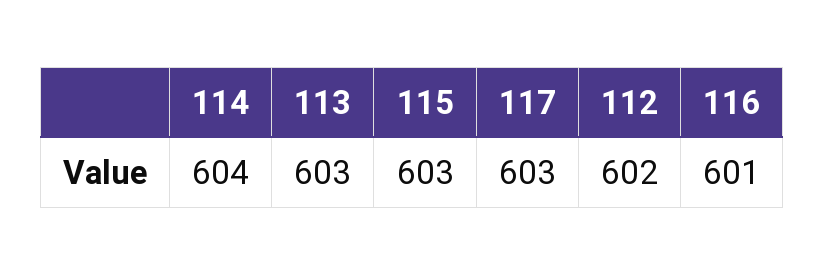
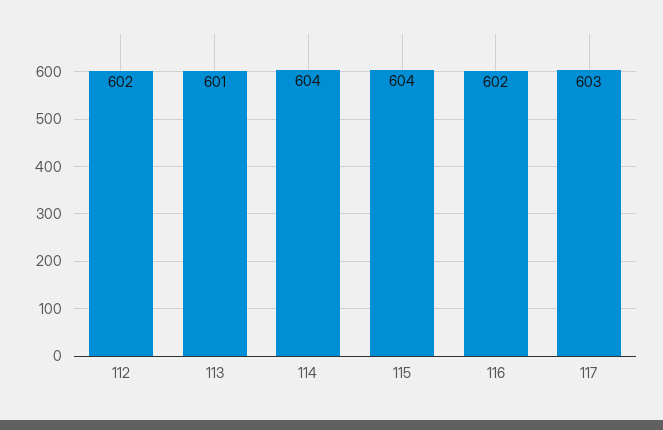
113: 603 -> 601
115: 603 -> 604
116: 601 -> 602

